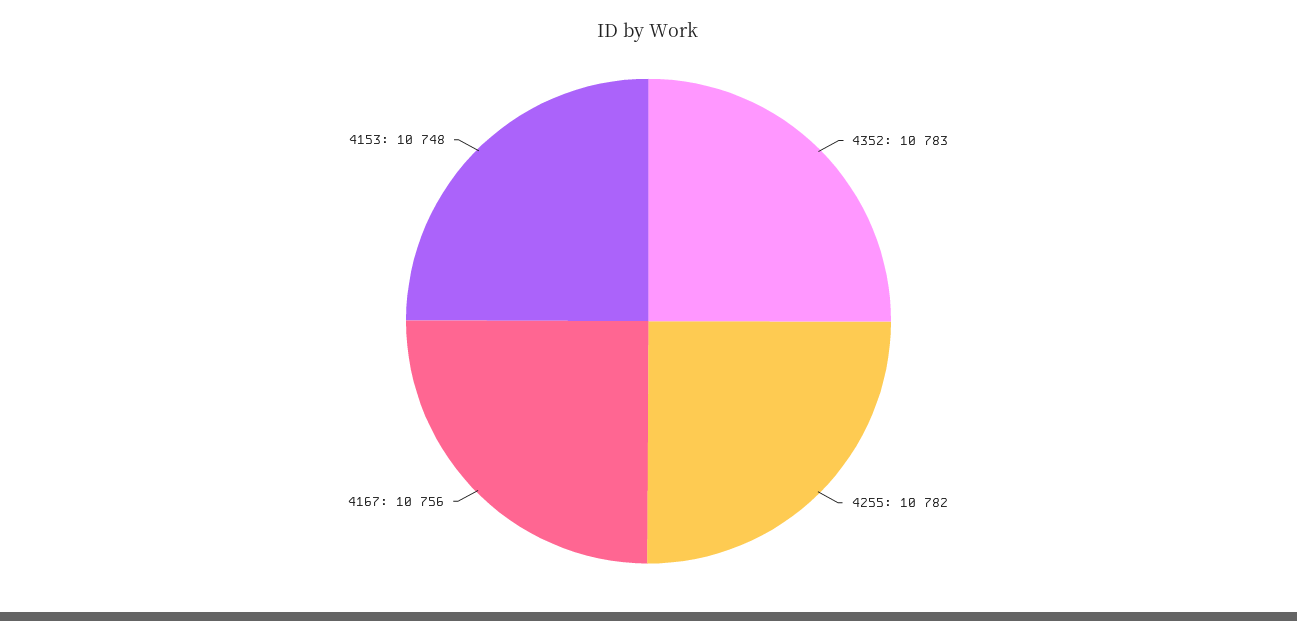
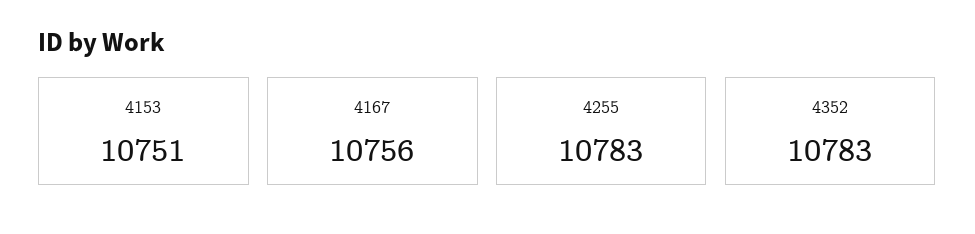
4255: 10782 -> 10783
4153: 10748 -> 10751

